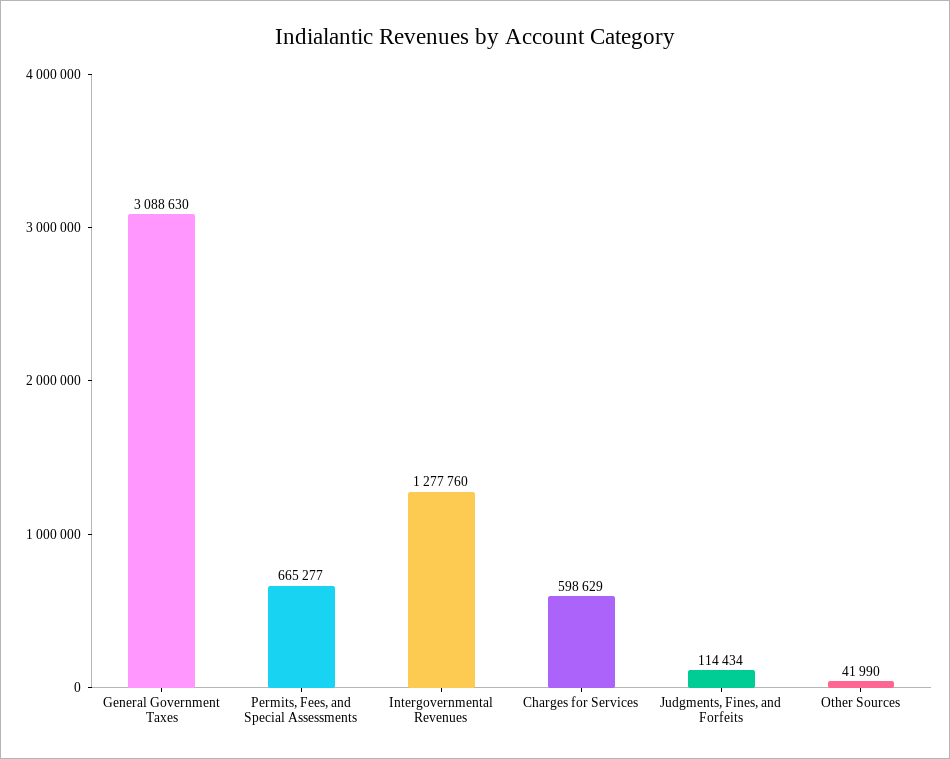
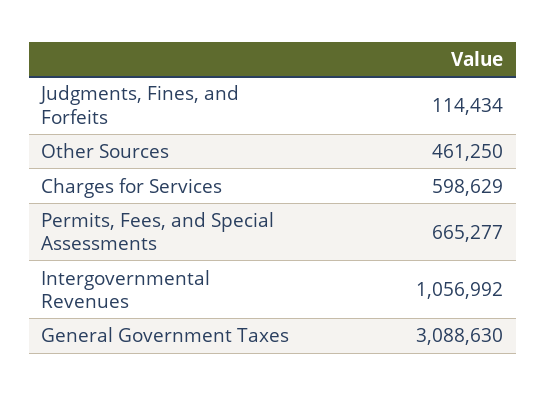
Intergovernmental Revenues: 1277760 -> 1056992
Other Sources: 41990 -> 461250

